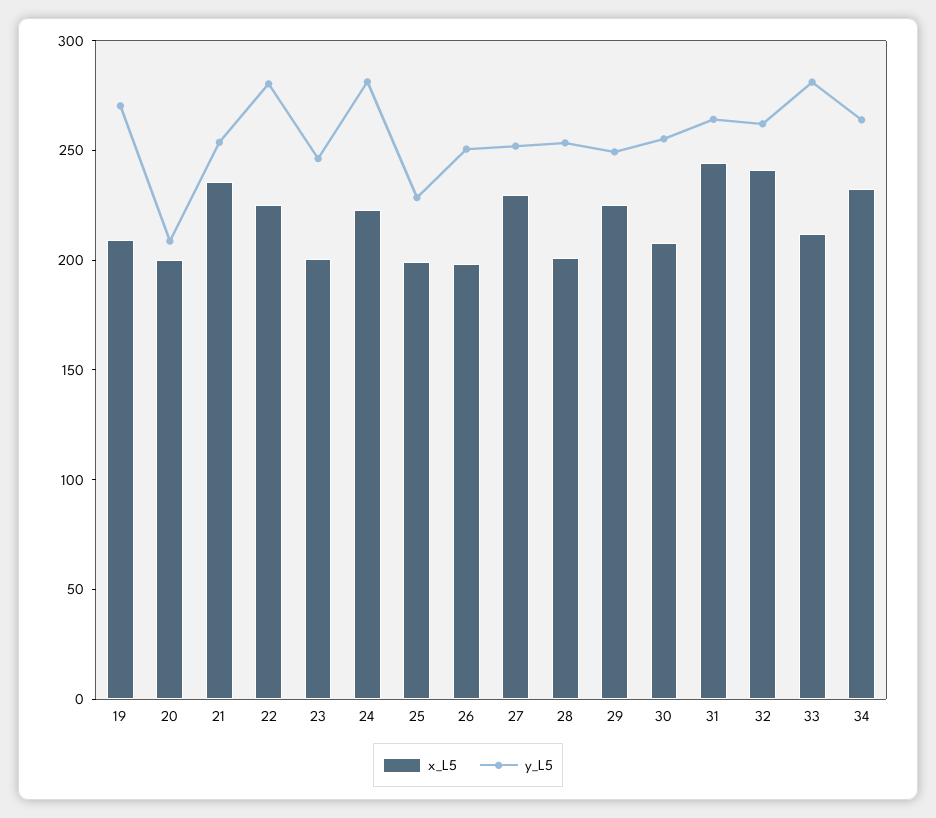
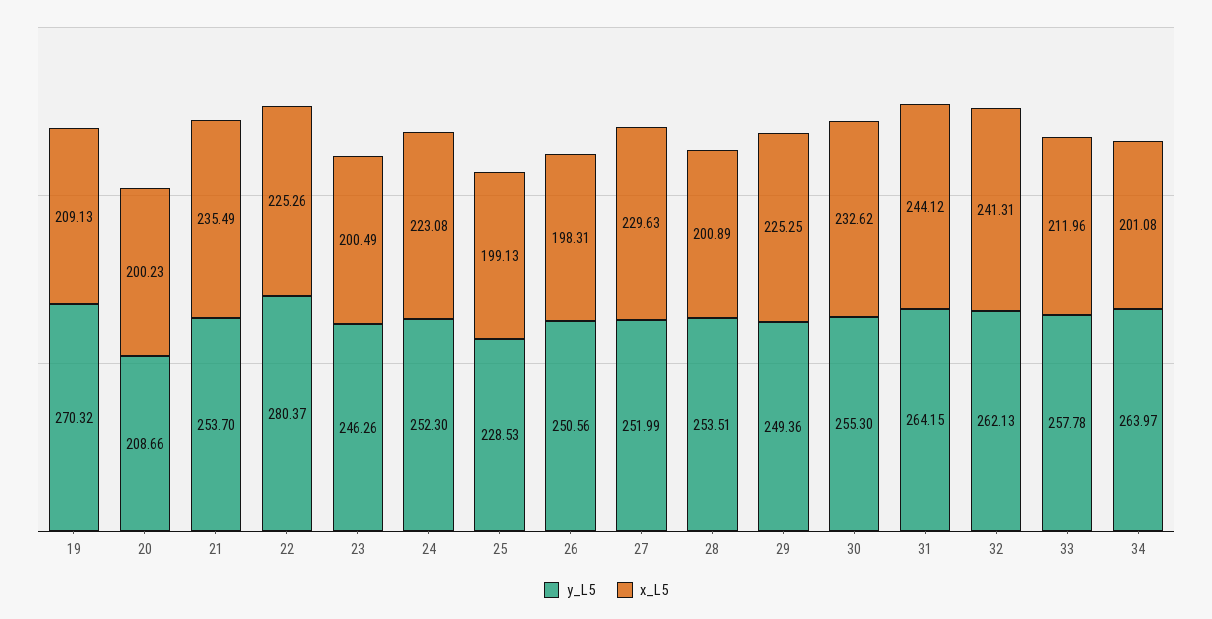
y_L5, 24: 280 -> 252.3
x_L5, 30: 210 -> 232.62
y_L5, 33: 280 -> 257.78
x_L5, 34: 230 -> 201.08

